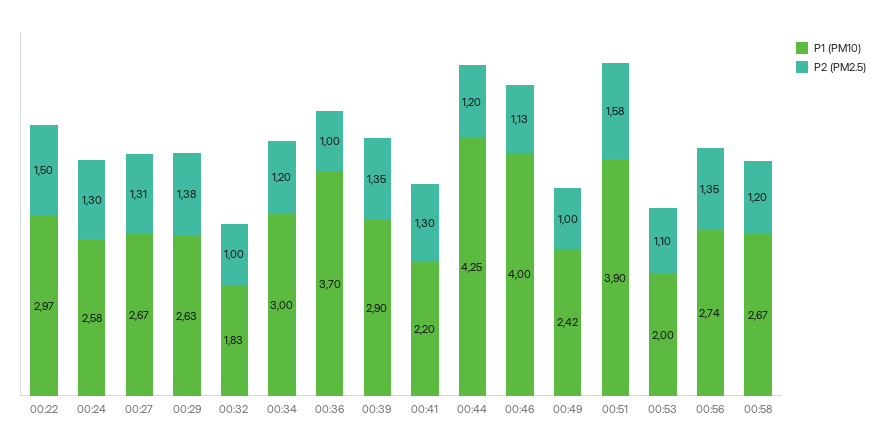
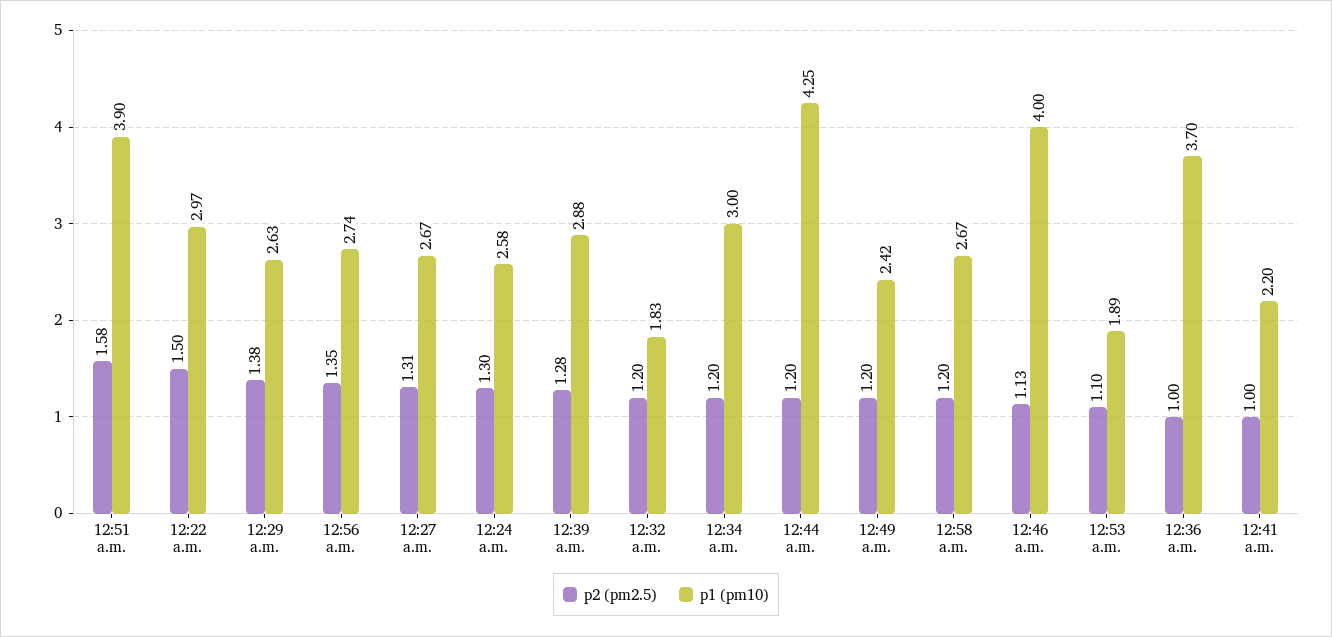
P2 (PM2.5), 00:32: 1 -> 1.2
P1 (PM10), 00:39: 2.9 -> 2.88
P2 (PM2.5), 00:39: 1.35 -> 1.28
P2 (PM2.5), 00:41: 1.3 -> 1
P2 (PM2.5), 00:49: 1 -> 1.2
P1 (PM10), 00:53: 2 -> 1.89

